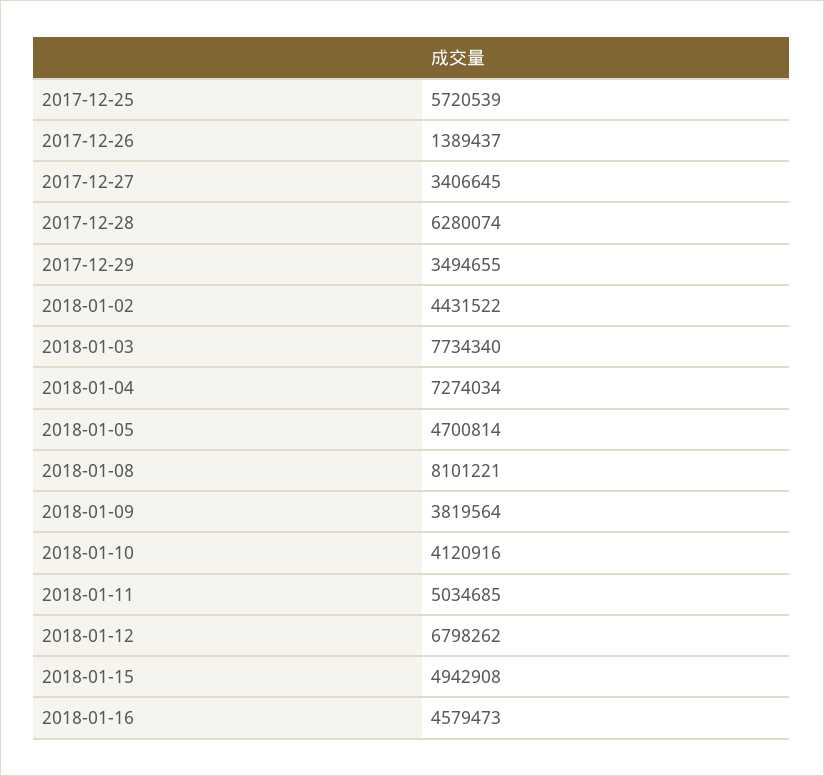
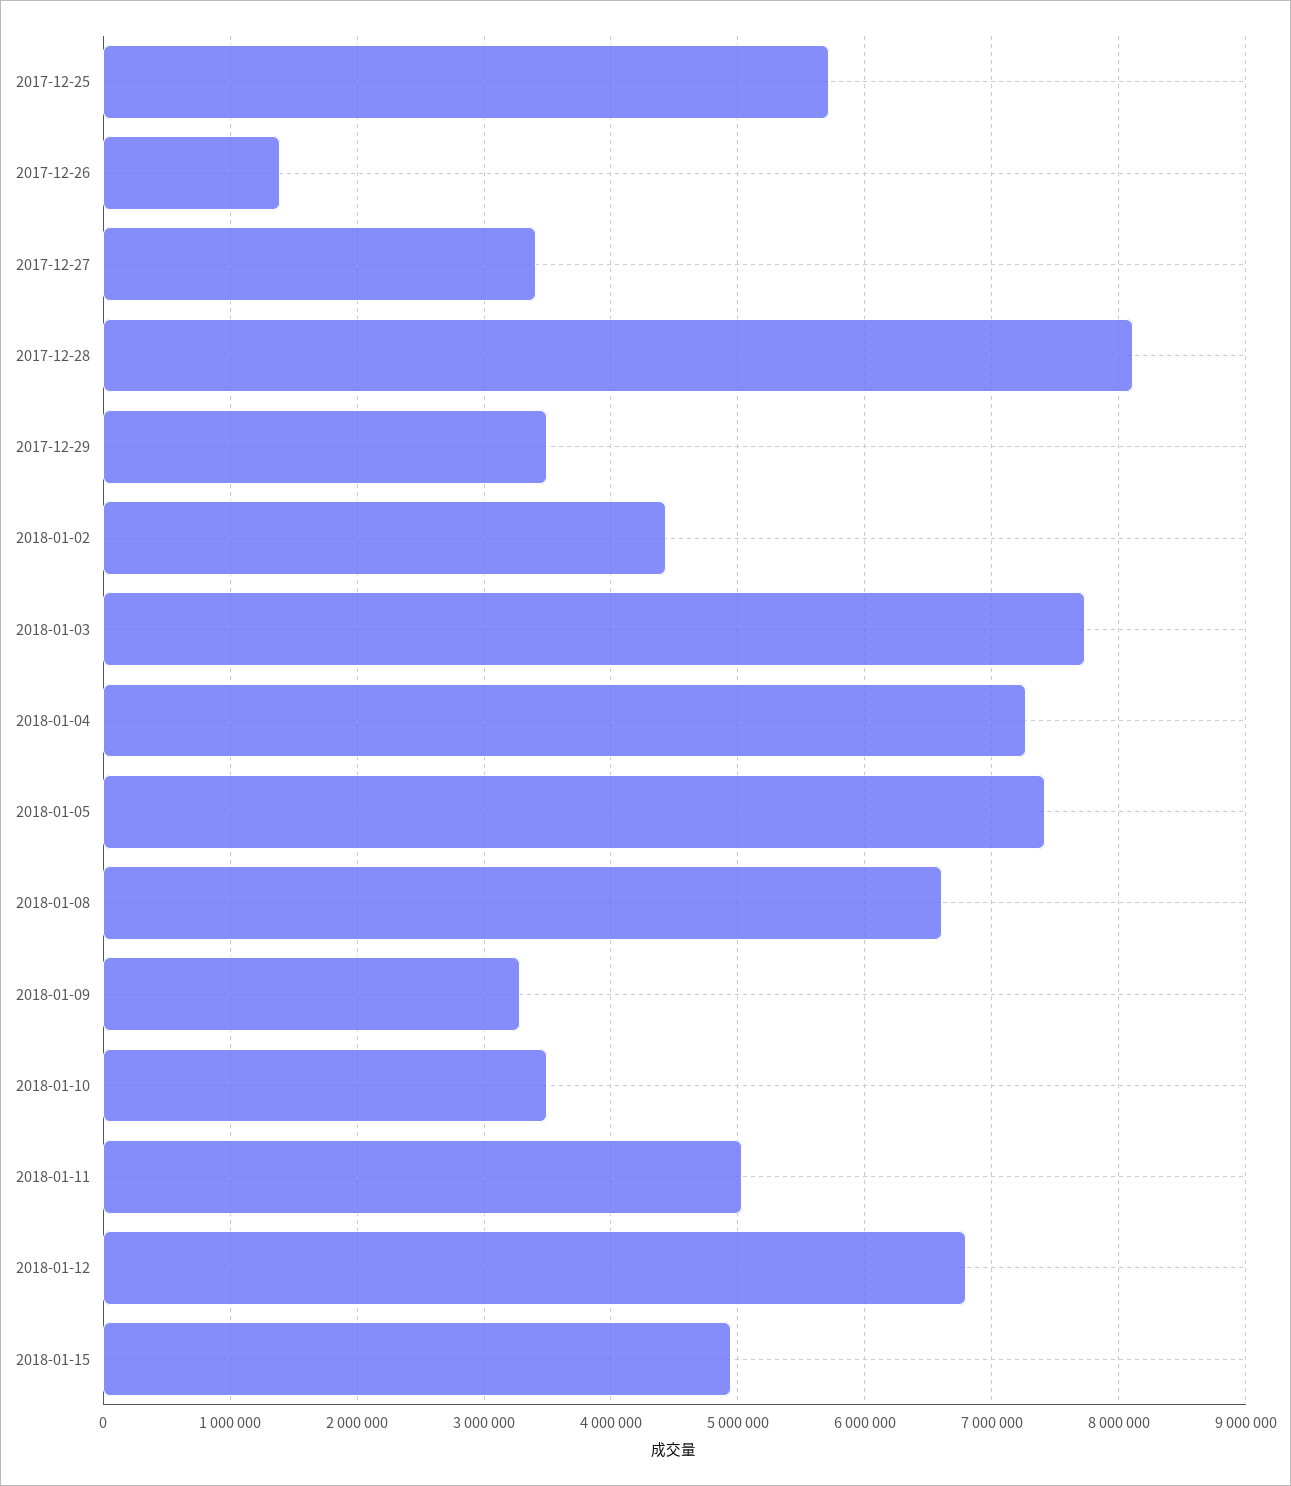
2017-12-28: 6280074 -> 8100000
2018-01-05: 4700814 -> 7400000
2018-01-08: 8101221 -> 6600000
2018-01-09: 3819564 -> 3300000
2018-01-10: 4120916 -> 3500000
2018-01-16: 4579473 -> none

